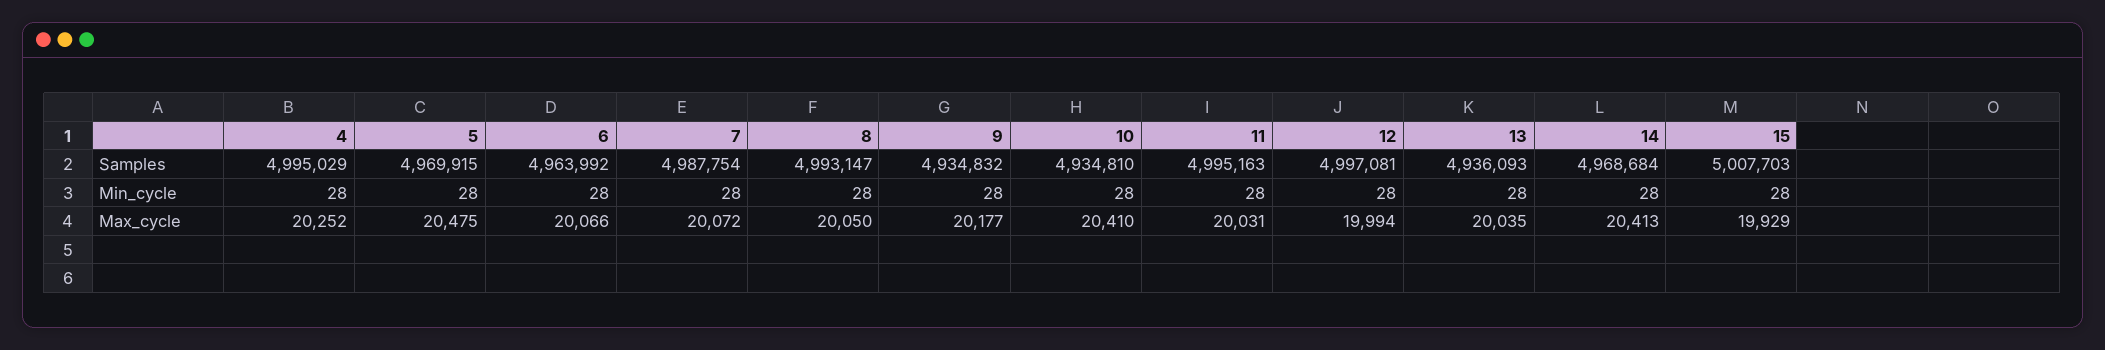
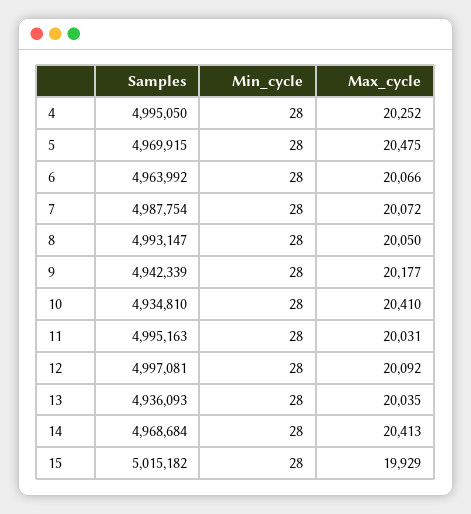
4, Samples: 4995029 -> 4995050
9, Samples: 4934832 -> 4942339
15, Samples: 5007703 -> 5015182
12, Max_cycle: 19994 -> 20092

